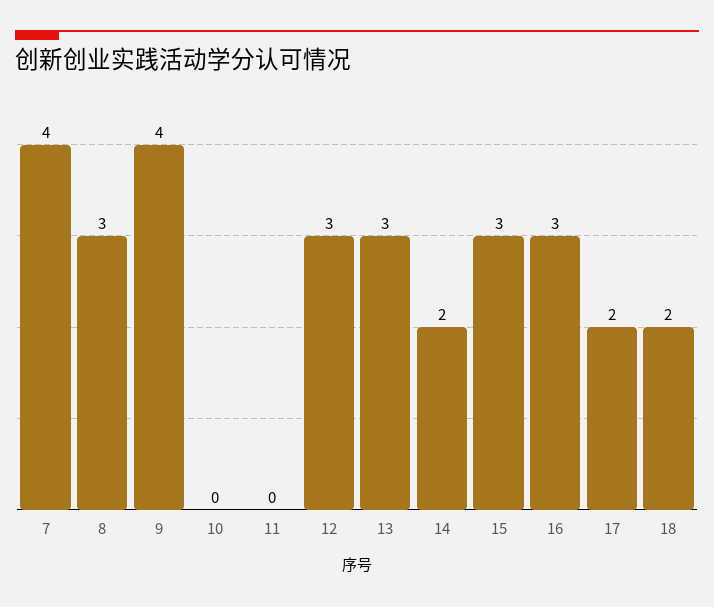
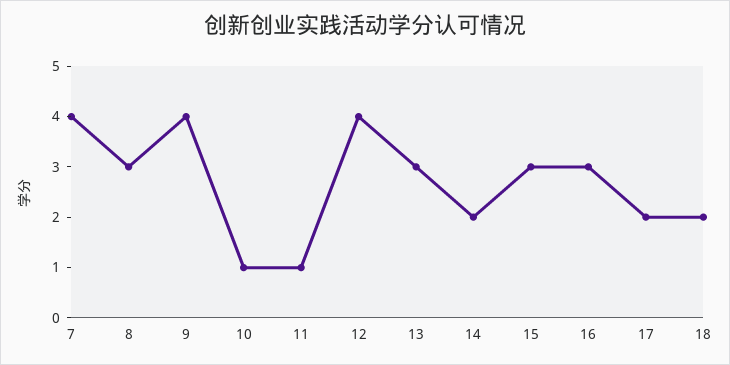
10: 0 -> 1
11: 0 -> 1
12: 3 -> 4

